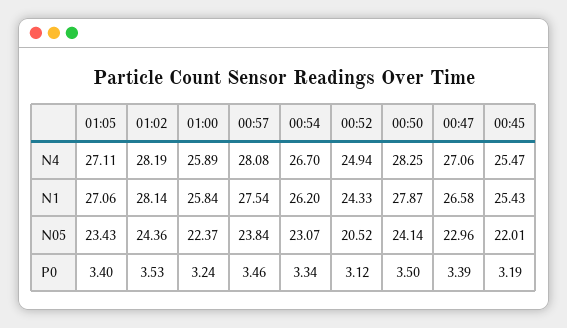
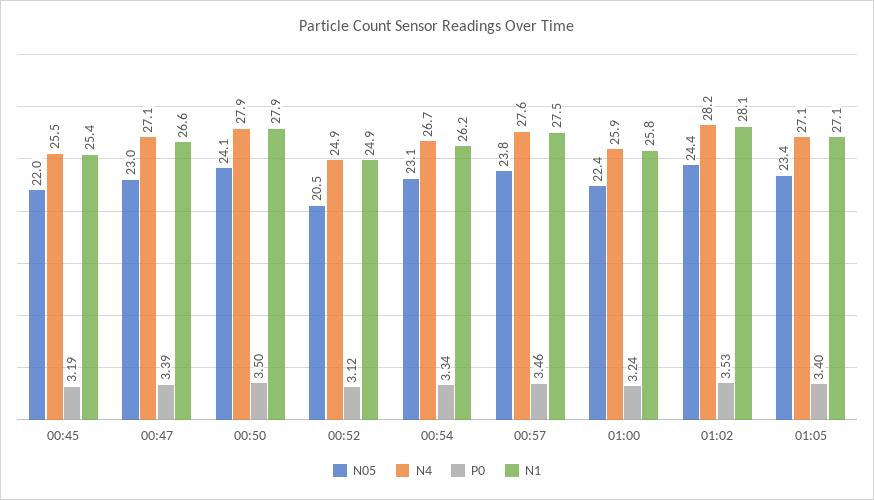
N4, 00:57: 28.08 -> 27.6
N4, 00:50: 28.25 -> 27.9
N1, 00:52: 24.33 -> 24.9

